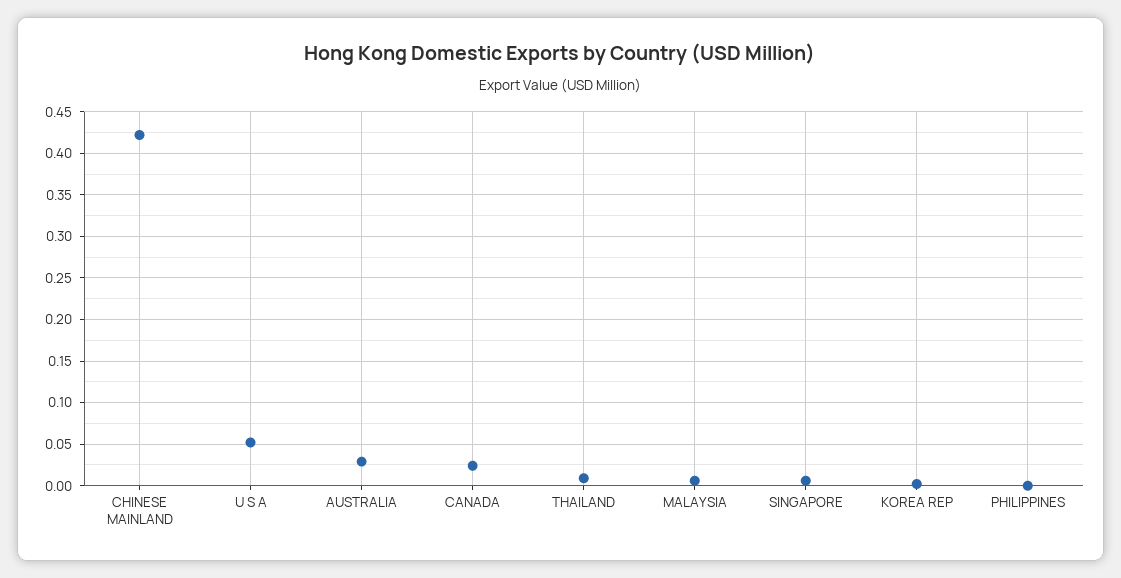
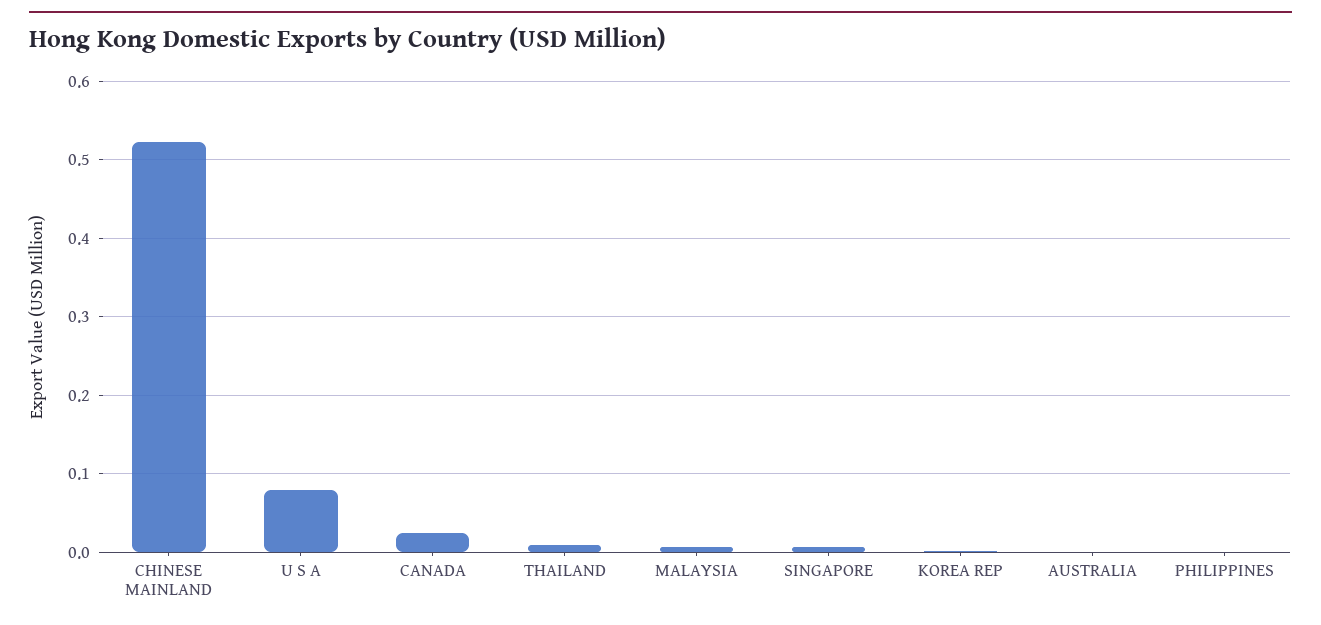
CHINESE MAINLAND: 0.42 -> 0.52
U S A: 0.05 -> 0.08
AUSTRALIA: 0.03 -> 0

